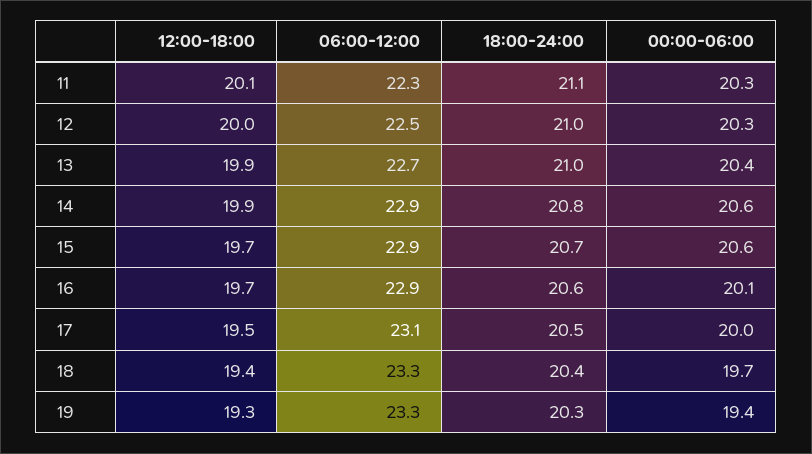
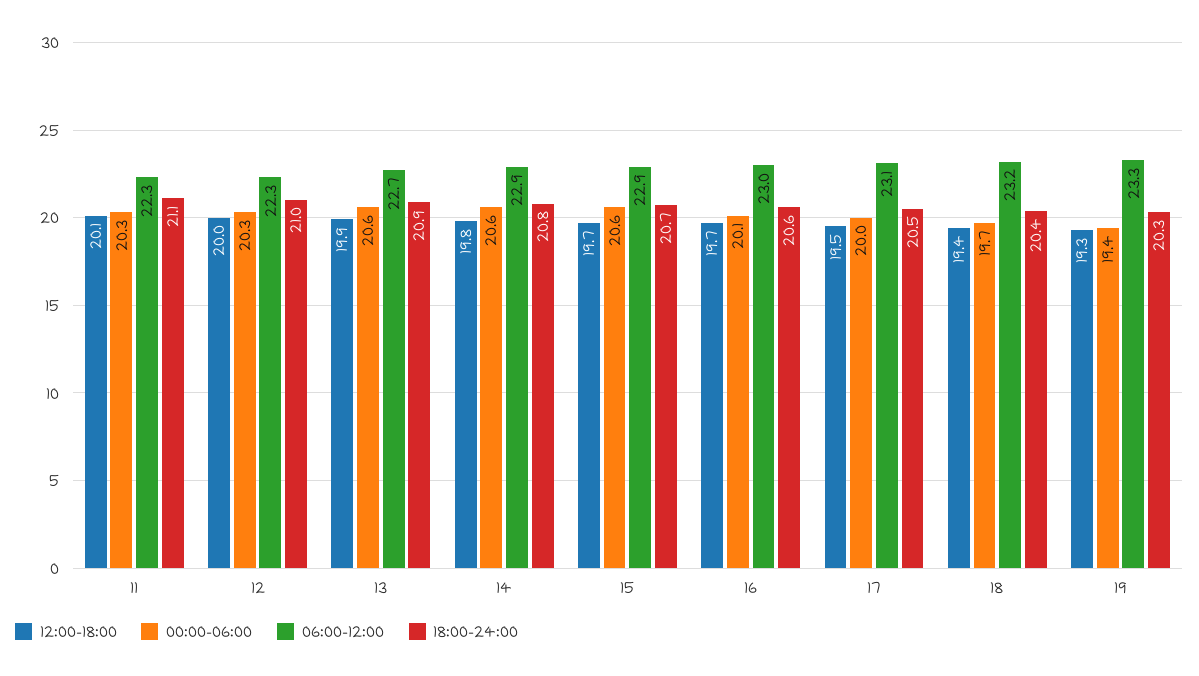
06:00-12:00, 12: 22.5 -> 22.3
18:00-24:00, 13: 21 -> 20.9
00:00-06:00, 13: 20.4 -> 20.6
12:00-18:00, 14: 19.9 -> 19.8
06:00-12:00, 16: 22.9 -> 23
06:00-12:00, 18: 23.3 -> 23.2

